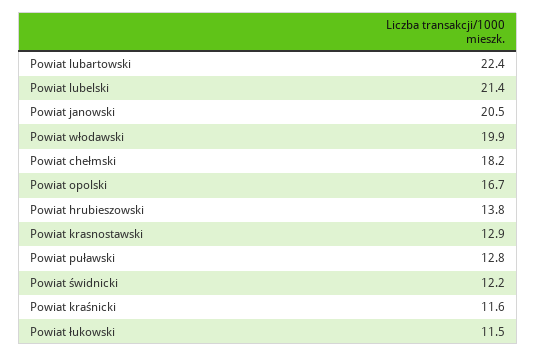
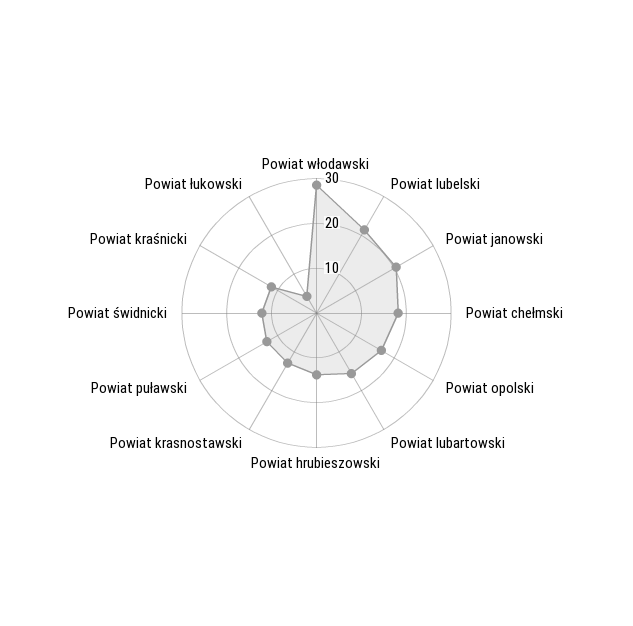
Powiat lubartowski: 22.4 -> 16
Powiat włodawski: 19.9 -> 28
Powiat łukowski: 11.5 -> 4

